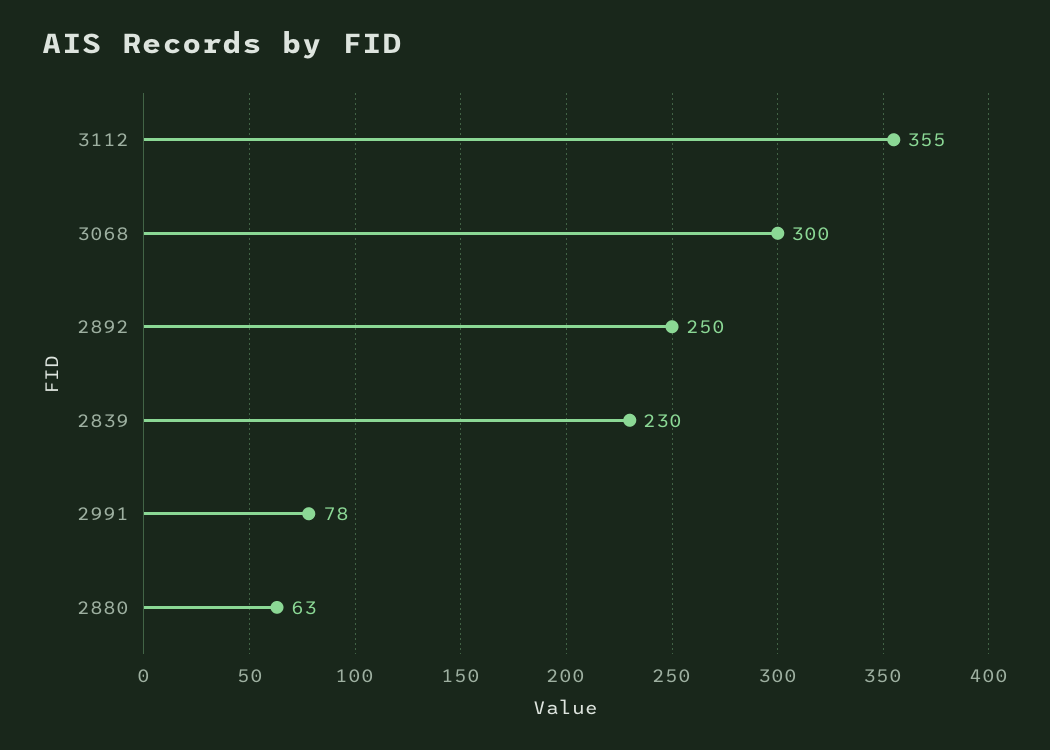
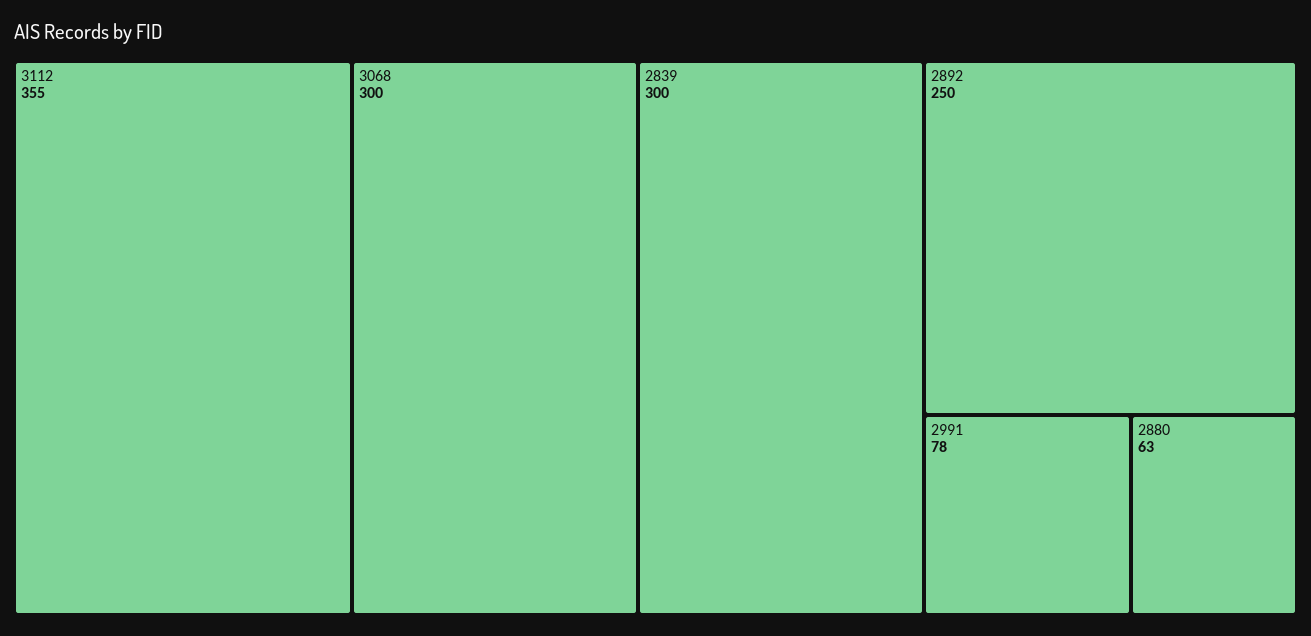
2839: 230 -> 300

